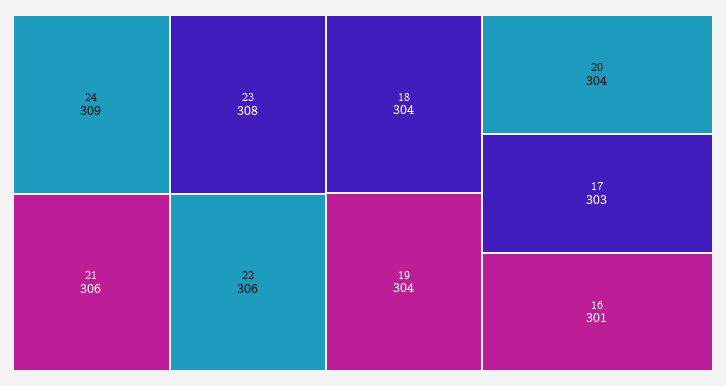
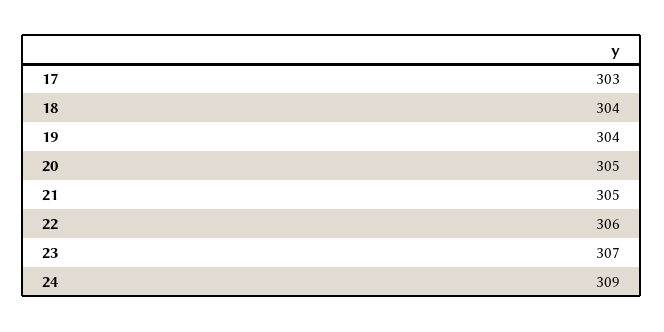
23: 308 -> 307
21: 306 -> 305
20: 304 -> 305
16: 301 -> none

